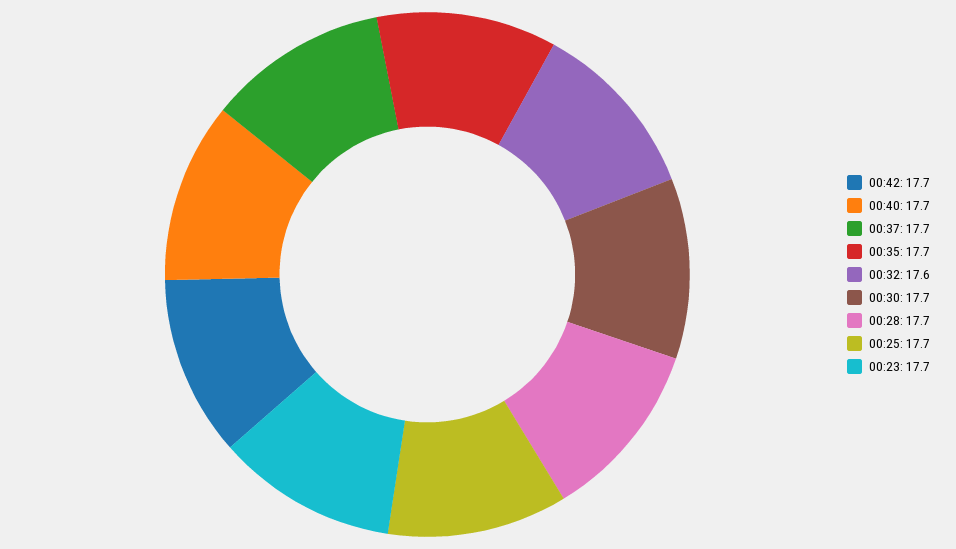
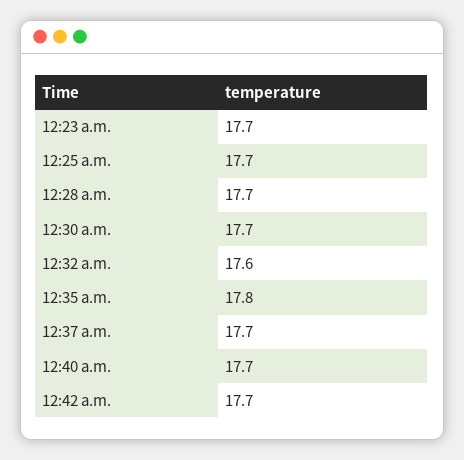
00:35: 17.7 -> 17.8

